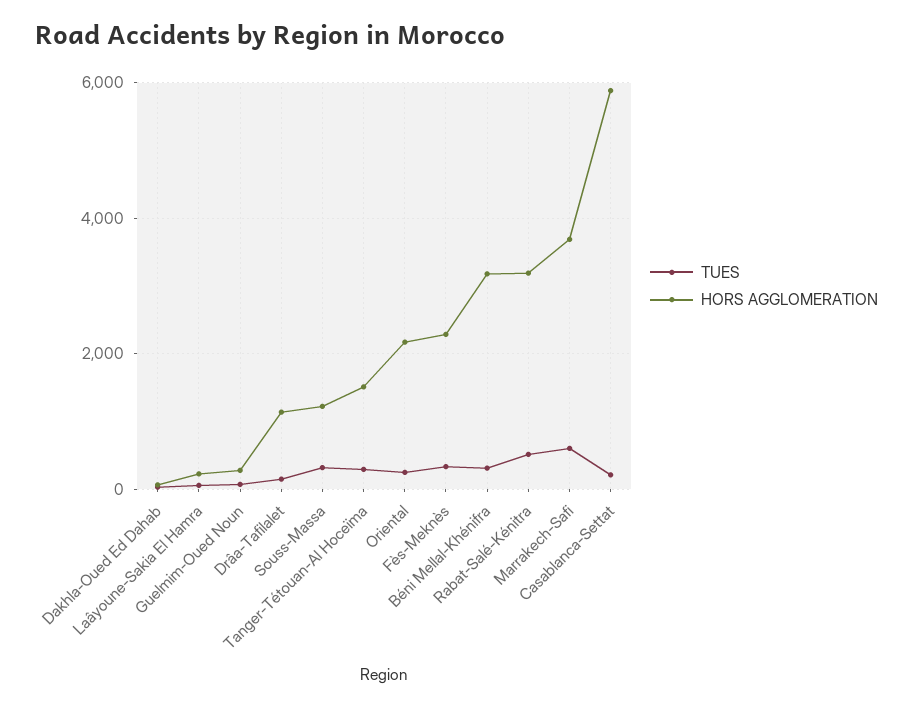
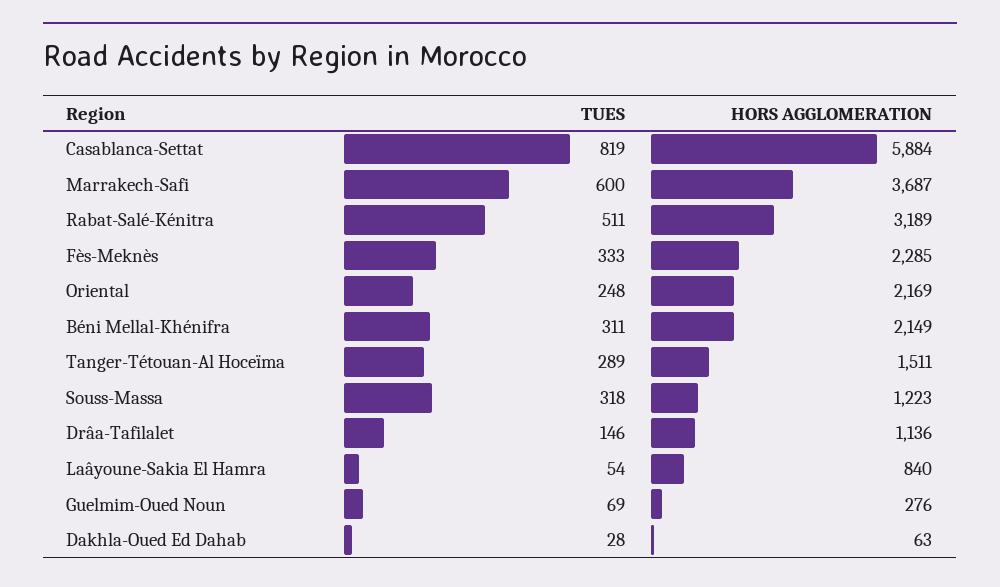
HORS AGGLOMERATION, Laâyoune-Sakia El Hamra: 200 -> 840
HORS AGGLOMERATION, Béni Mellal-Khénifra: 3200 -> 2149
TUES, Casablanca-Settat: 200 -> 819

